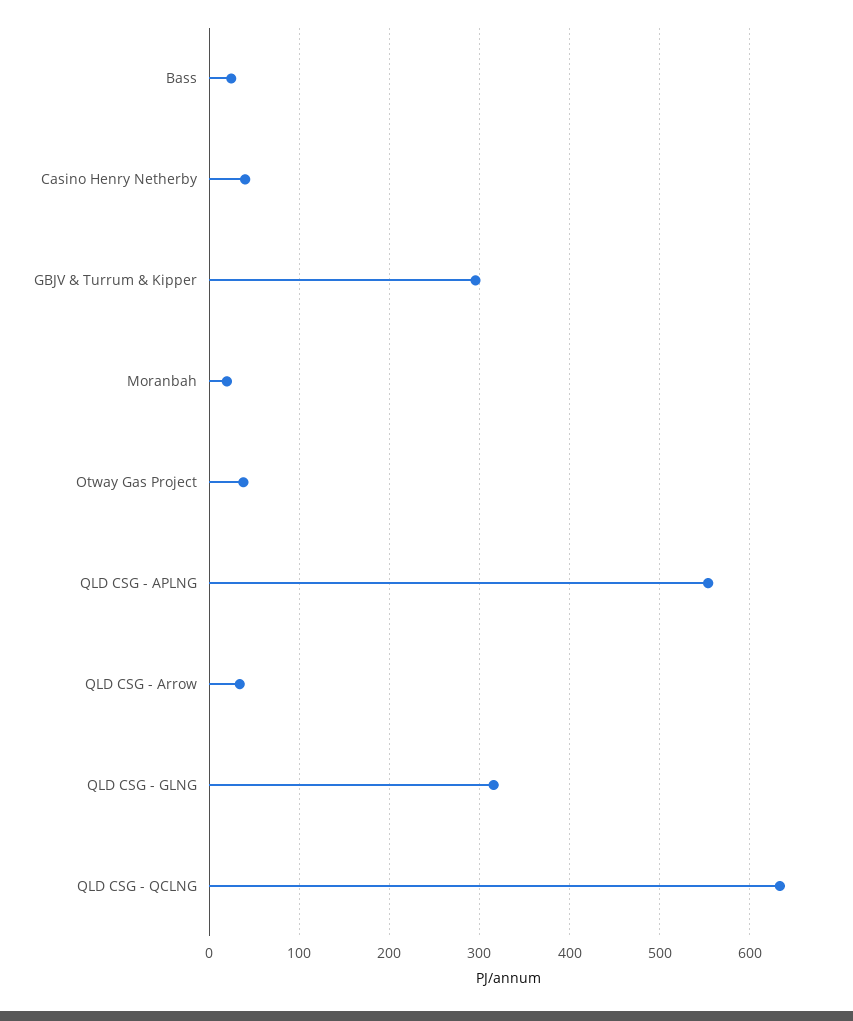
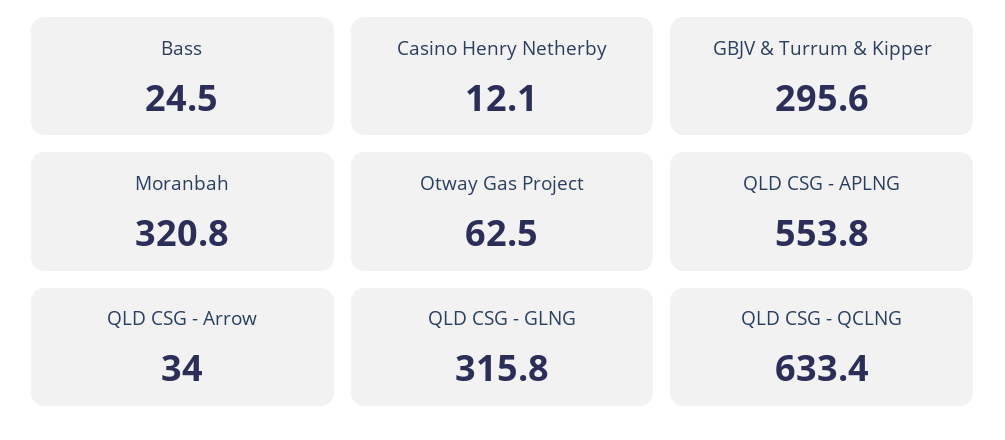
Casino Henry Netherby: 40 -> 12.1
Moranbah: 20 -> 320.8
Otway Gas Project: 40 -> 62.5

